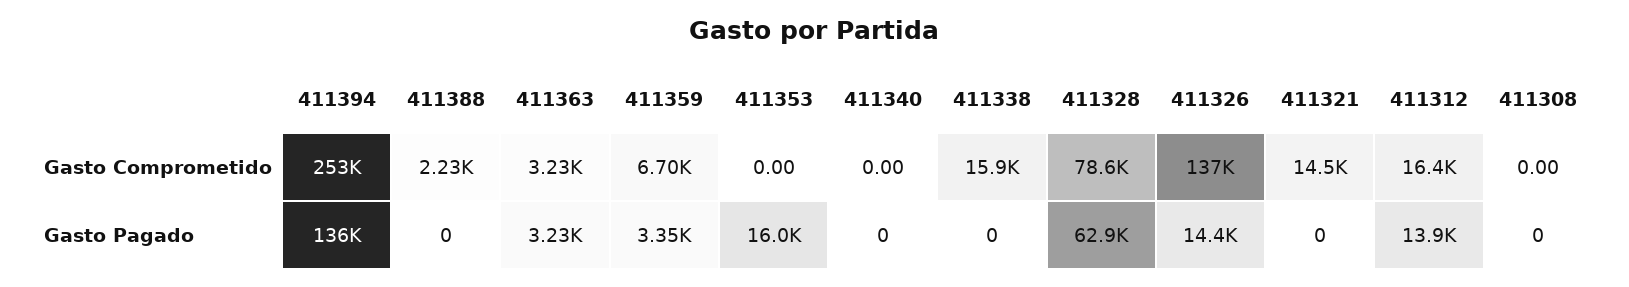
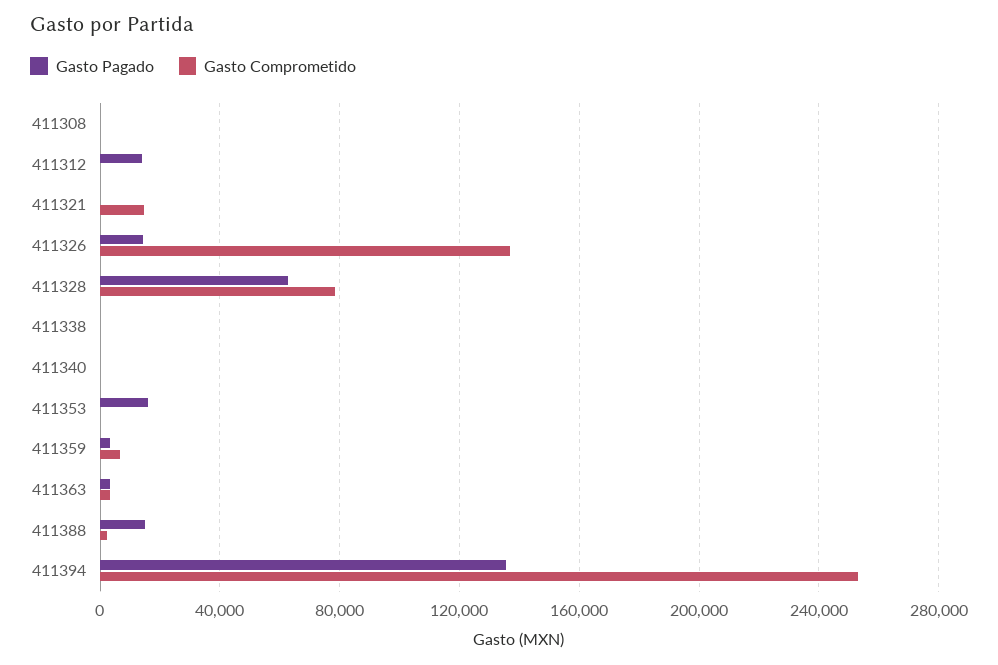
Gasto Comprometido, 411338: 15900 -> 0
Gasto Comprometido, 411312: 16400 -> 0
Gasto Pagado, 411388: 0 -> 15000

